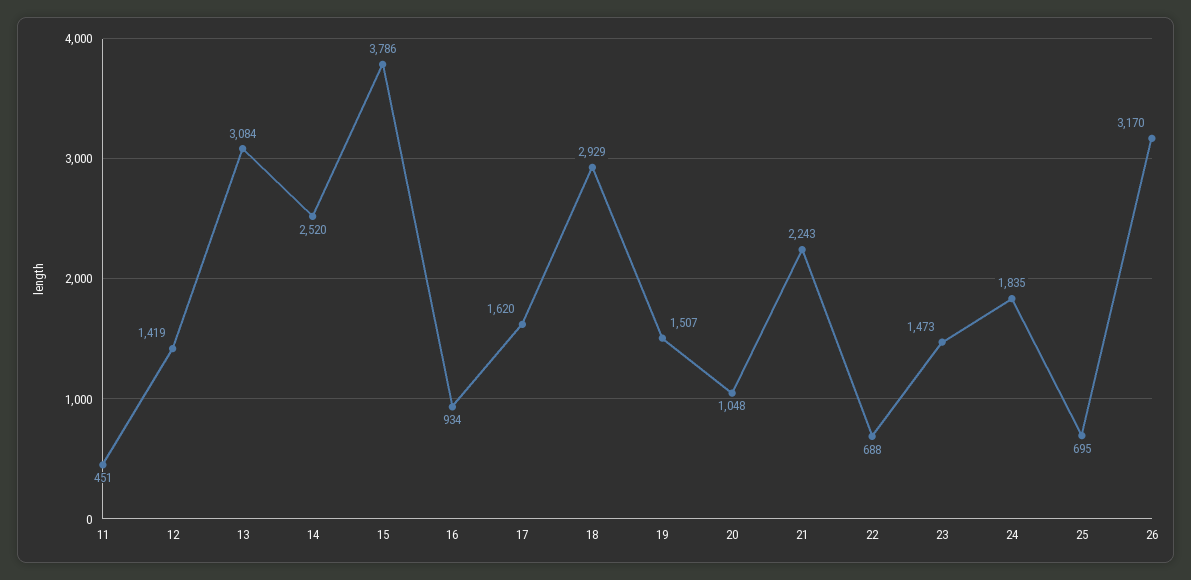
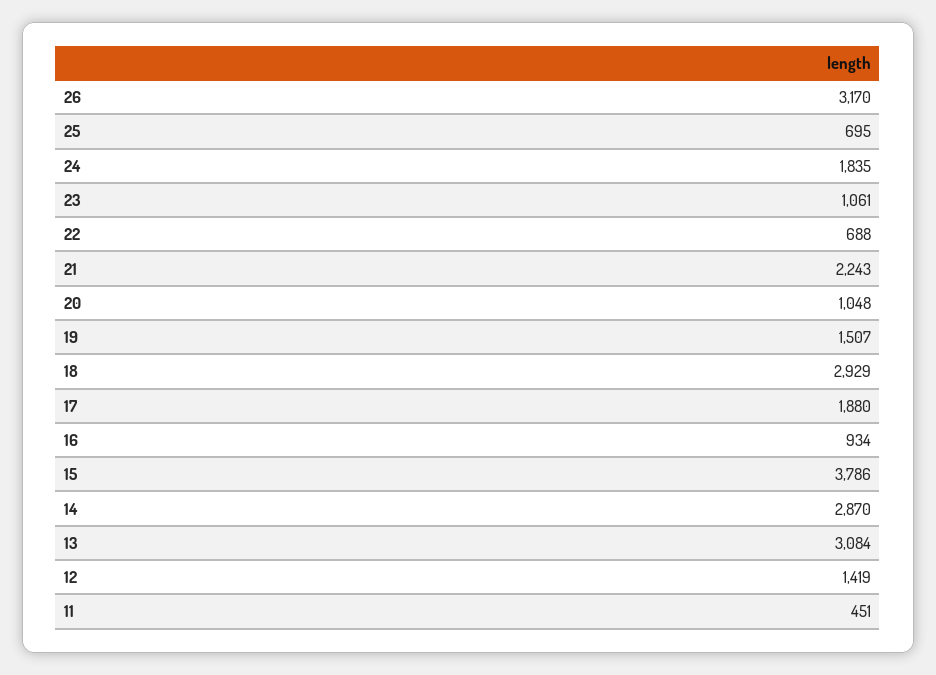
14: 2520 -> 2870
17: 1620 -> 1880
23: 1473 -> 1061

